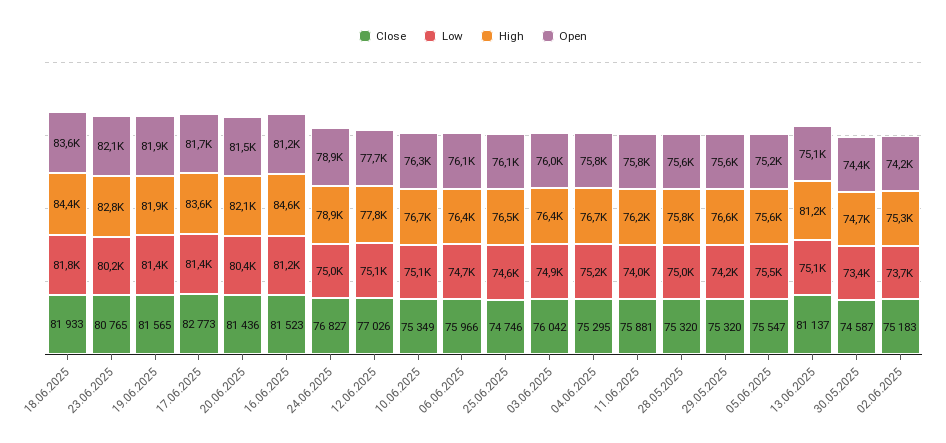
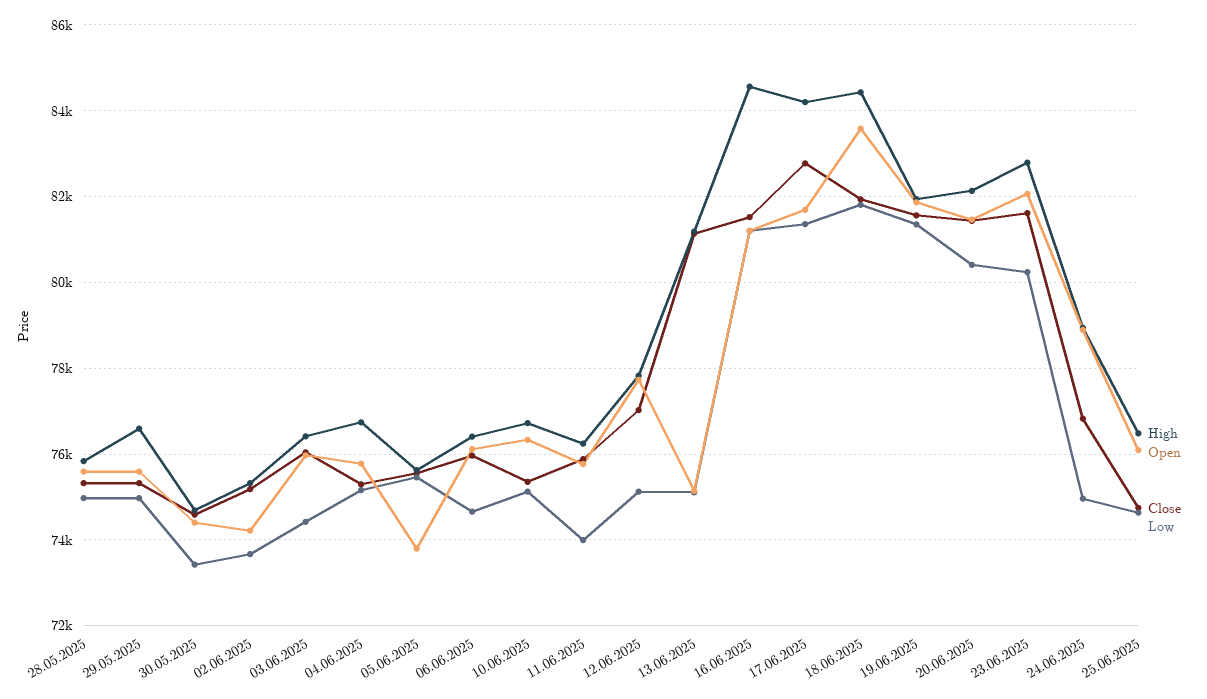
Close, 23.06.2025: 80765 -> 81600
High, 17.06.2025: 83600 -> 84200
Low, 03.06.2025: 74900 -> 74400
Low, 29.05.2025: 74200 -> 75000
Open, 05.06.2025: 75200 -> 73800

